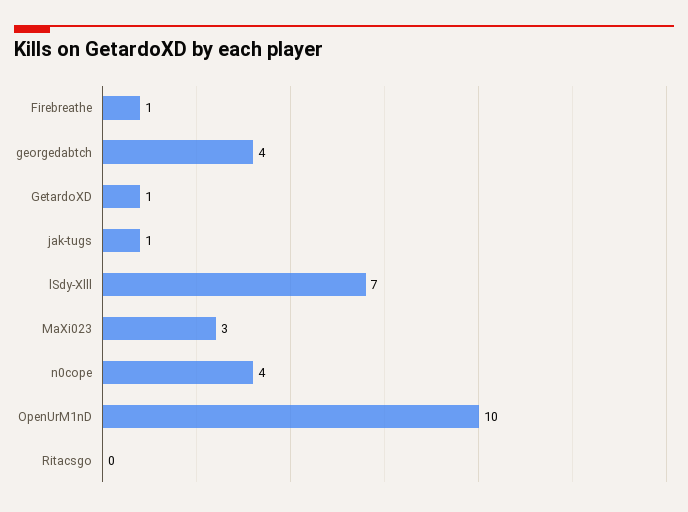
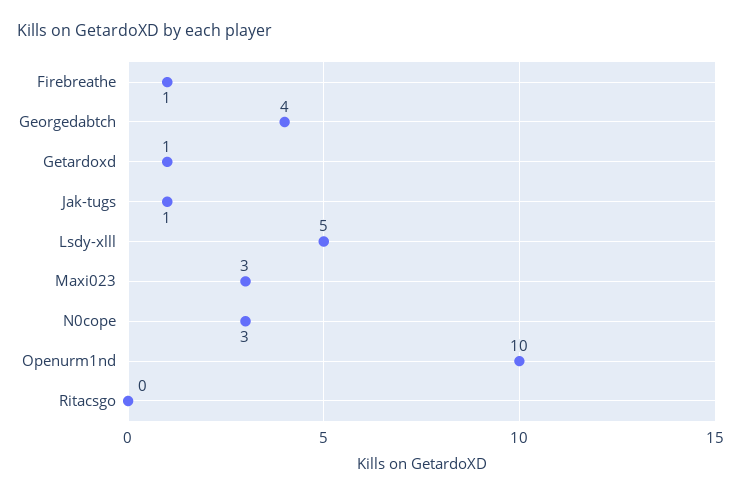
lSdy-Xlll: 7 -> 5
n0cope: 4 -> 3

